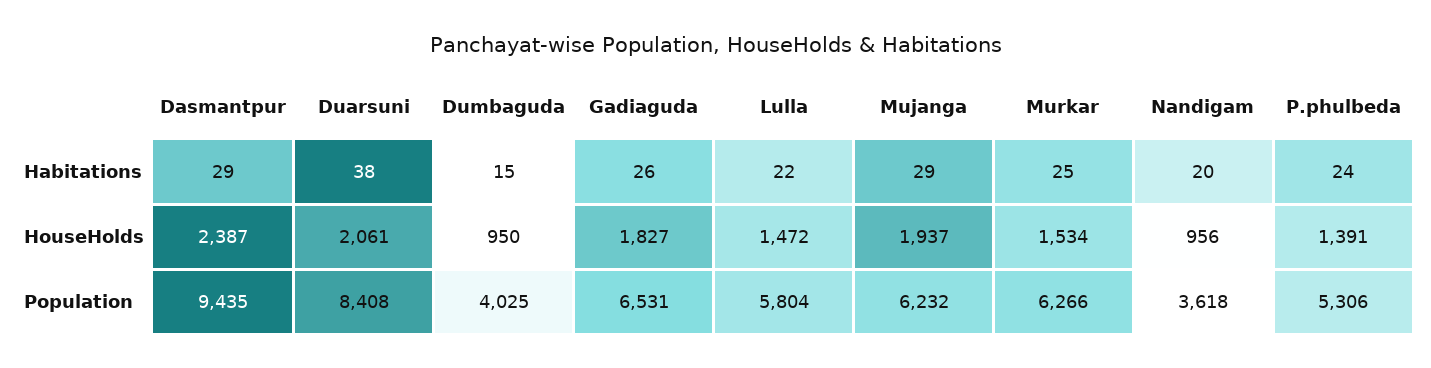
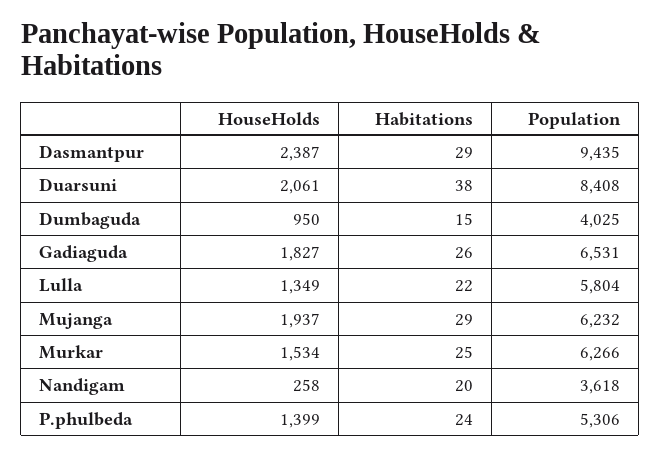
Lulla, HouseHolds: 1472 -> 1349
Nandigam, HouseHolds: 956 -> 258
P.phulbeda, HouseHolds: 1391 -> 1399

